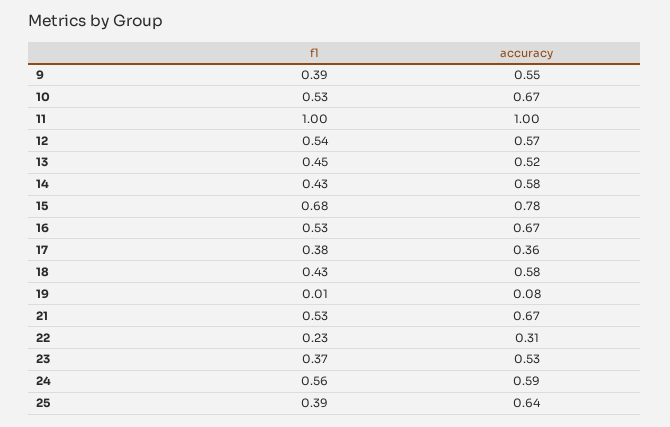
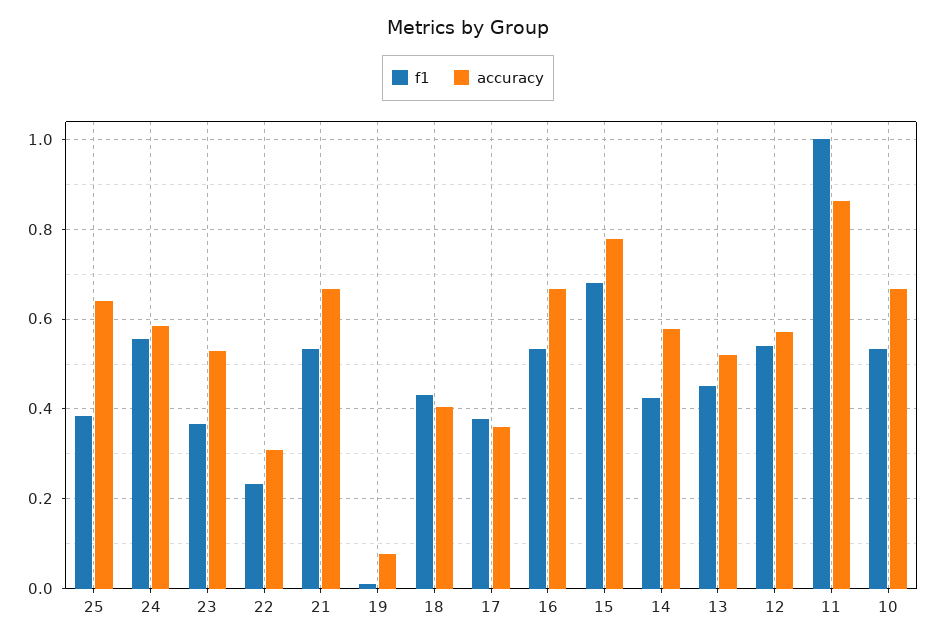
f1, 9: 0.39 -> none
accuracy, 9: 0.55 -> none
accuracy, 11: 1 -> 0.86
accuracy, 18: 0.58 -> 0.4

